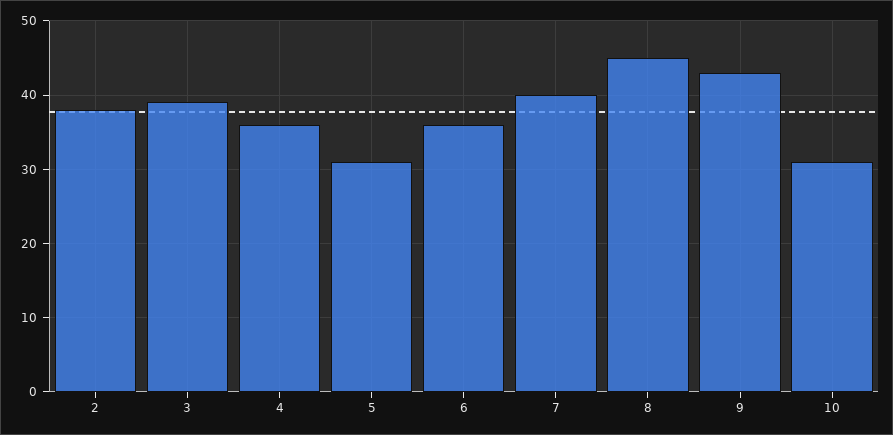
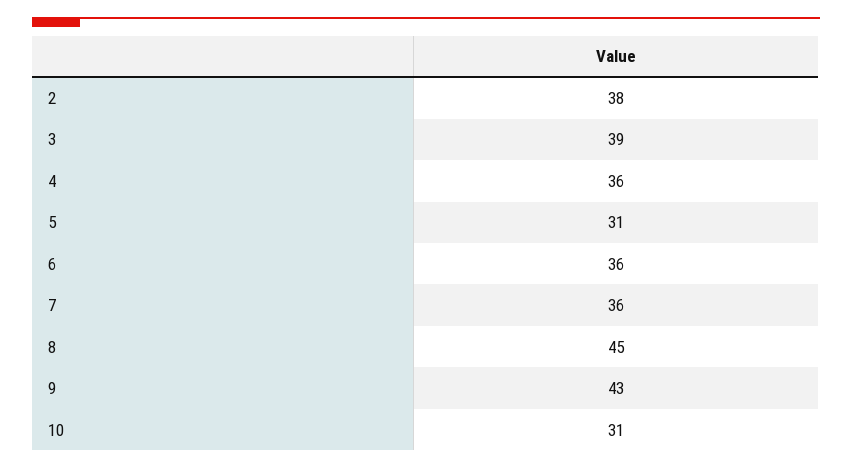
7: 40 -> 36

